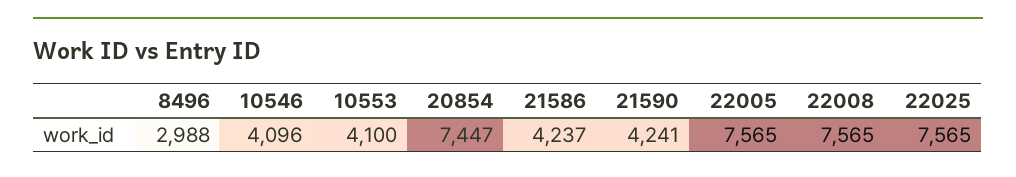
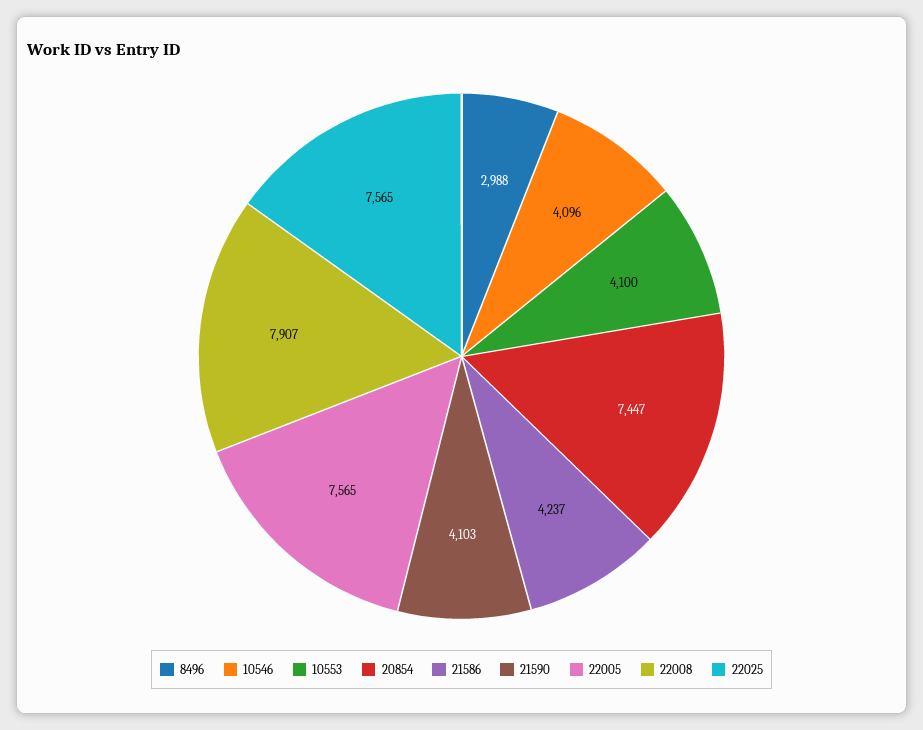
21590: 4241 -> 4103
22008: 7565 -> 7907

